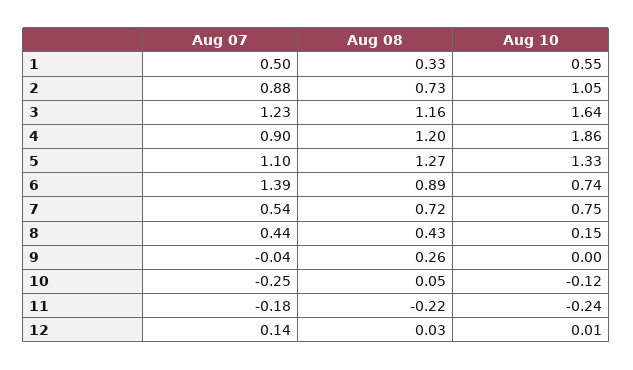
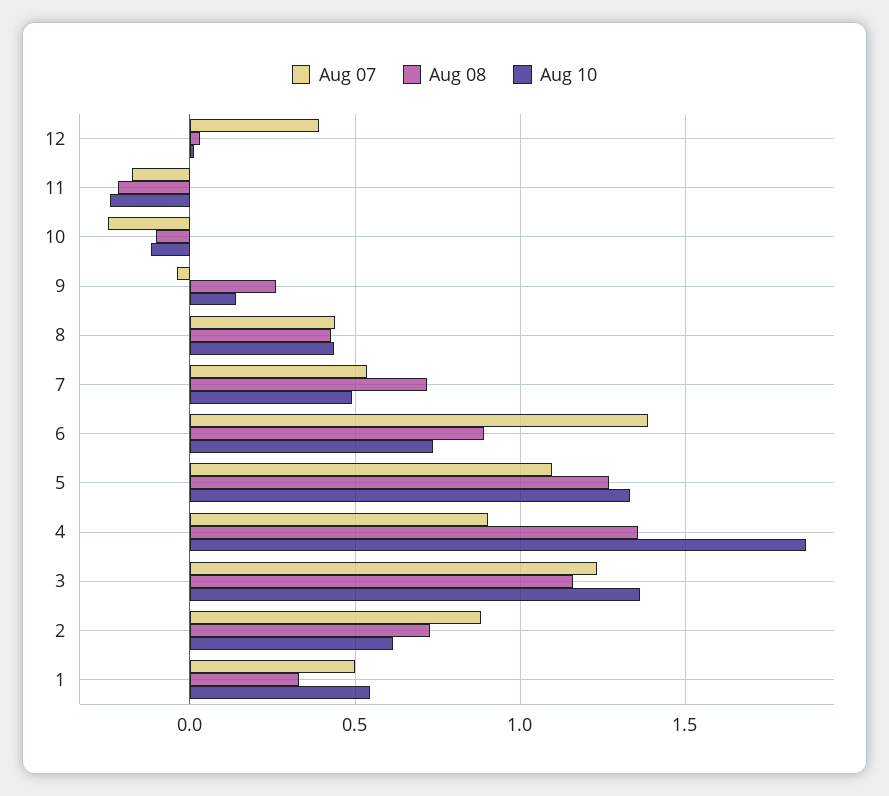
Aug 10, 2: 1.05 -> 0.6
Aug 10, 3: 1.64 -> 1.35
Aug 08, 4: 1.2 -> 1.35
Aug 10, 7: 0.75 -> 0.5
Aug 10, 8: 0.15 -> 0.45
Aug 10, 9: 0 -> 0.15
Aug 08, 10: 0.05 -> -0.1
Aug 07, 12: 0.14 -> 0.4

